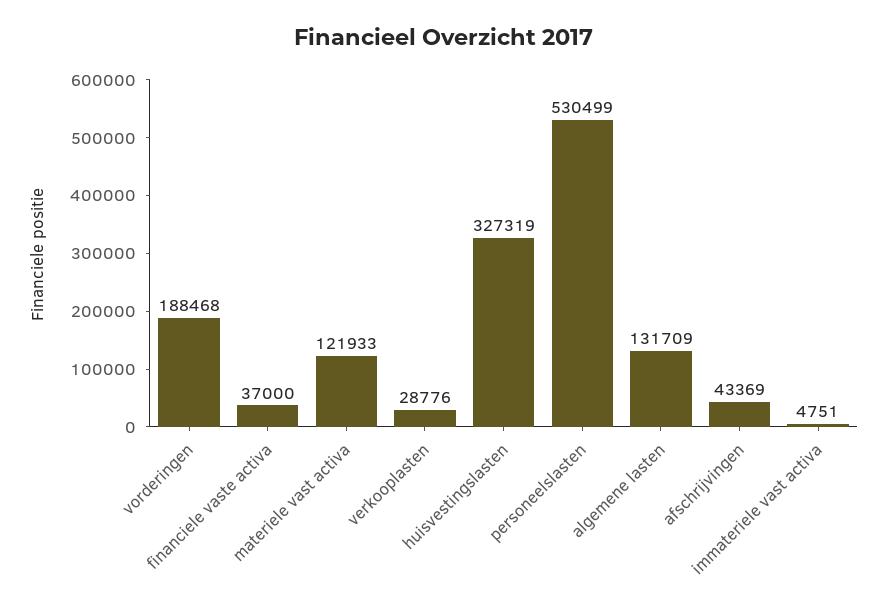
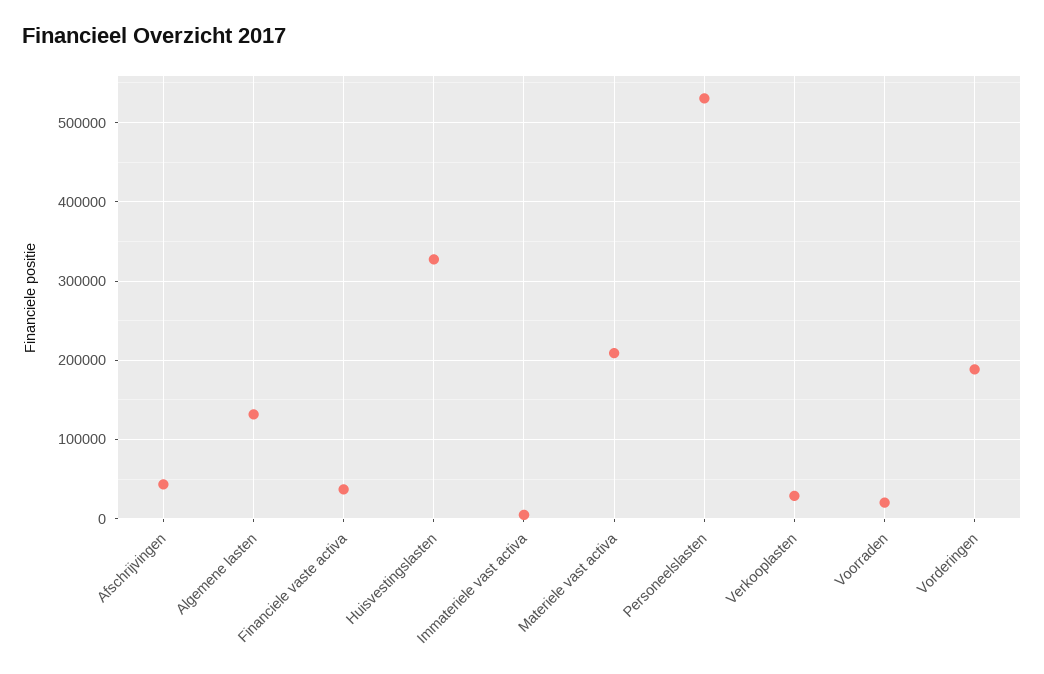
materiele vast activa: 121933 -> 210000
Voorraden: none -> 20000

